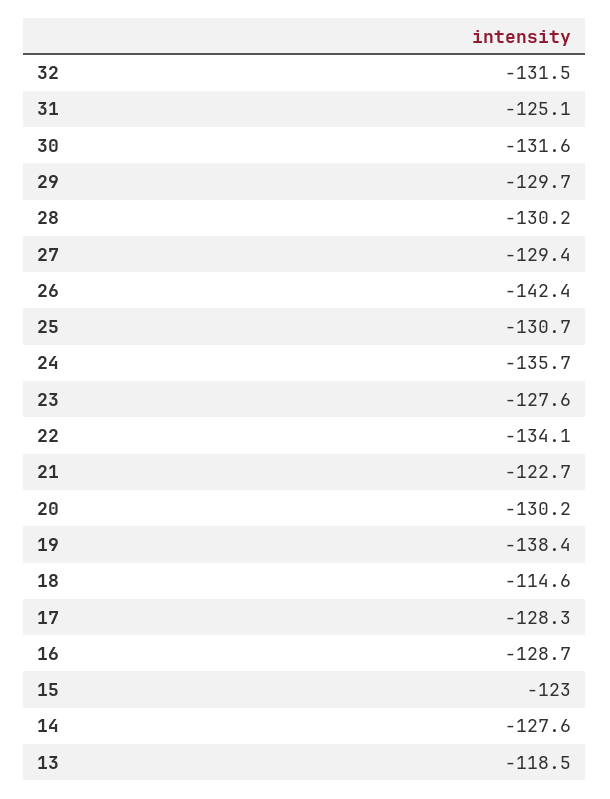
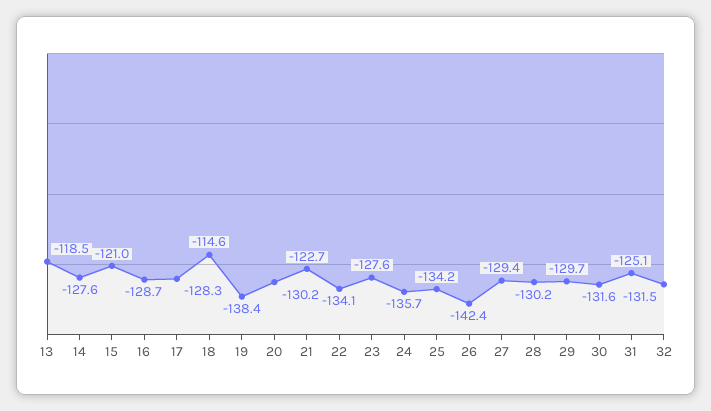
25: -130.7 -> -134.2
15: -123 -> -121

